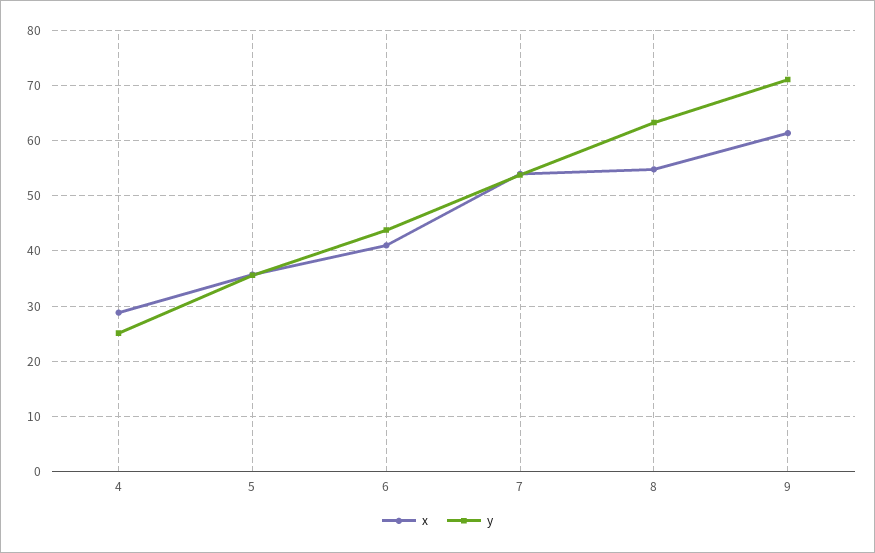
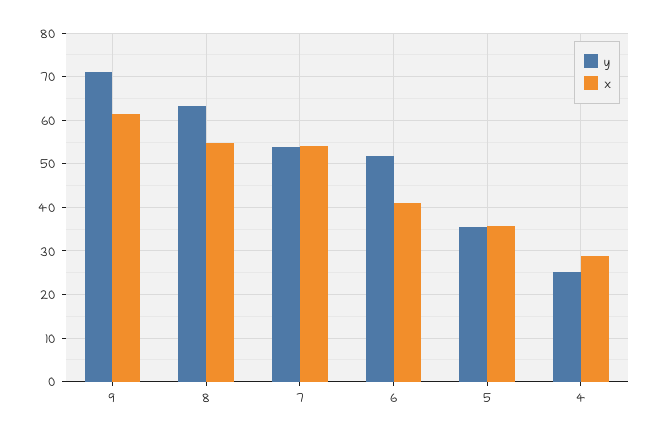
y, 6: 44 -> 52

